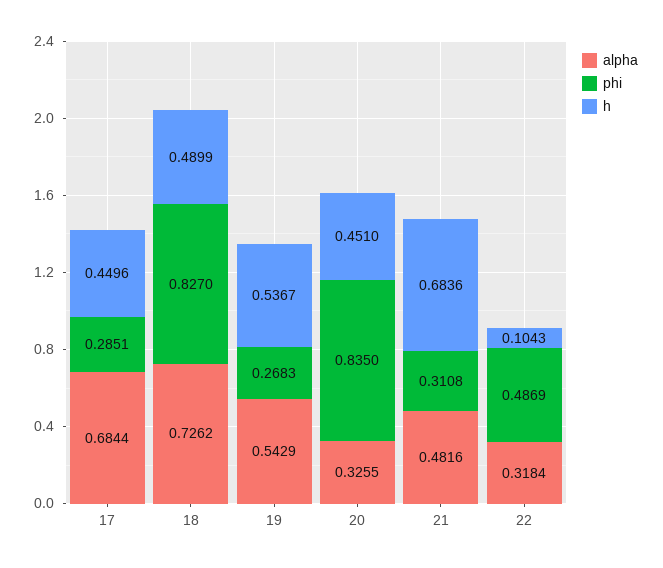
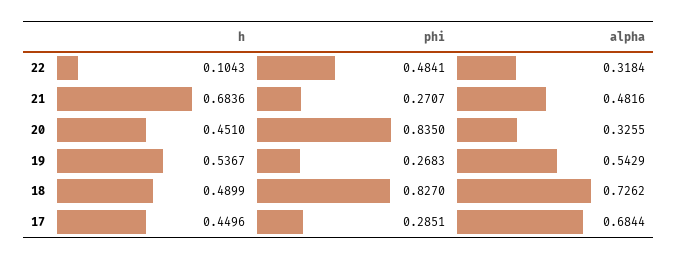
phi, 21: 0.3108 -> 0.2707
phi, 22: 0.4869 -> 0.4841

